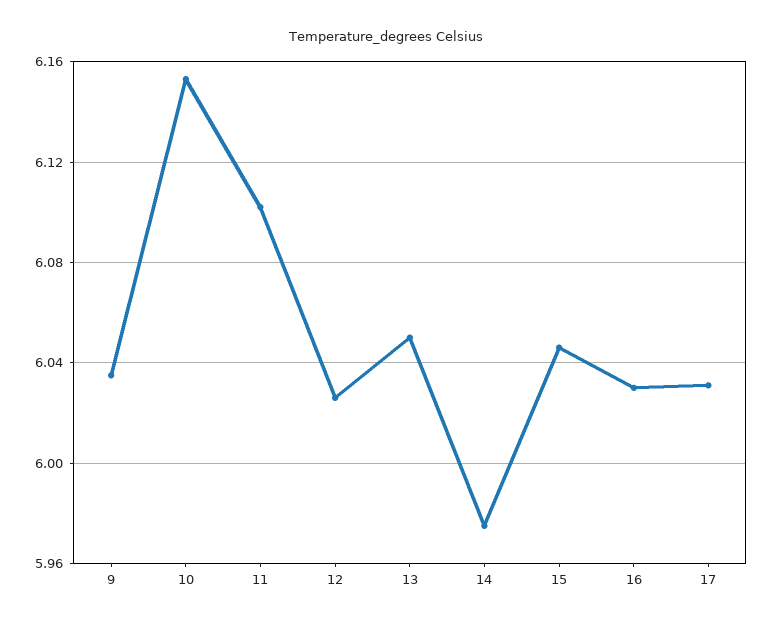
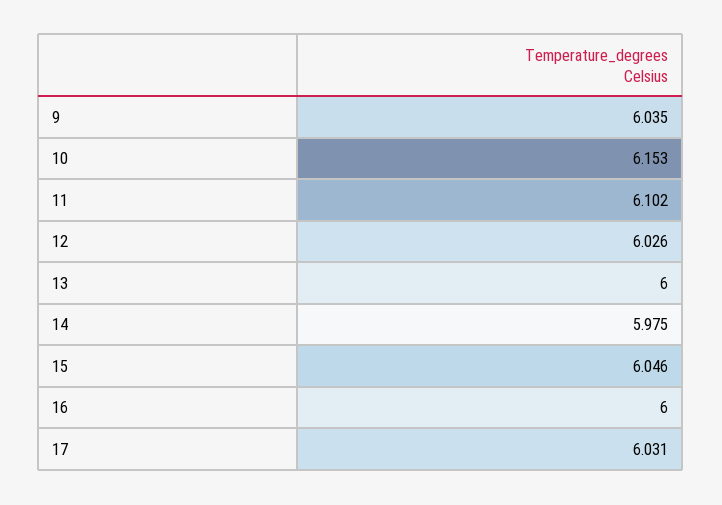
13: 6.05 -> 6
16: 6.03 -> 6

